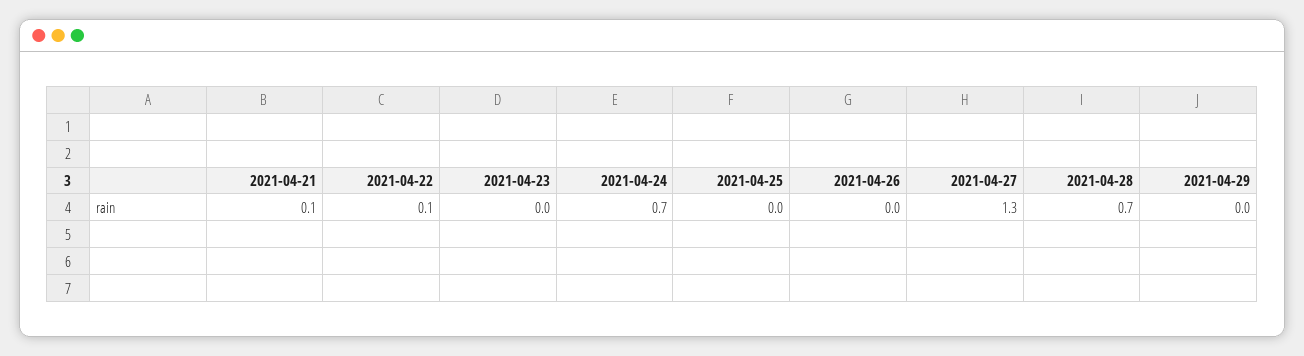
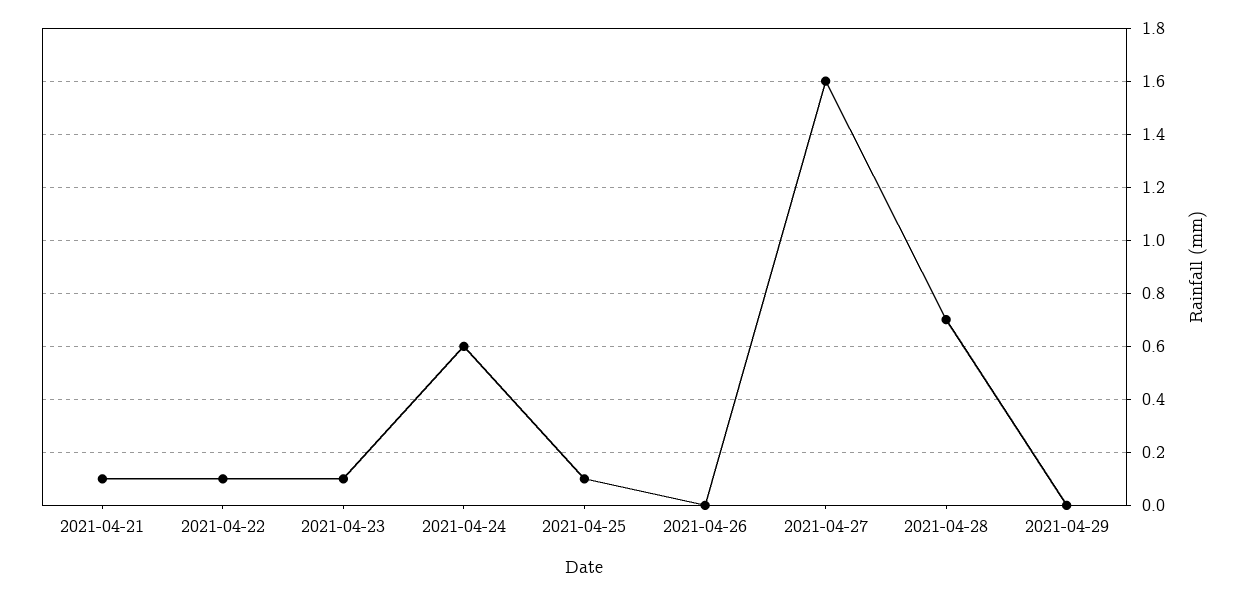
2021-04-23: 0 -> 0.1
2021-04-24: 0.7 -> 0.6
2021-04-25: 0 -> 0.1
2021-04-27: 1.3 -> 1.6

